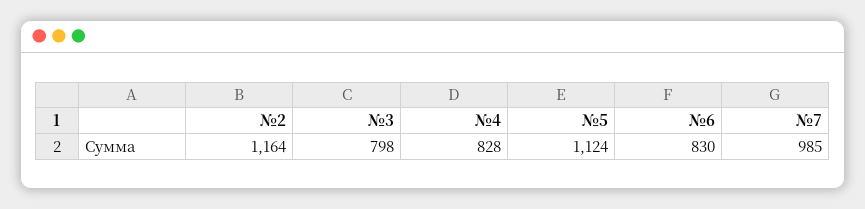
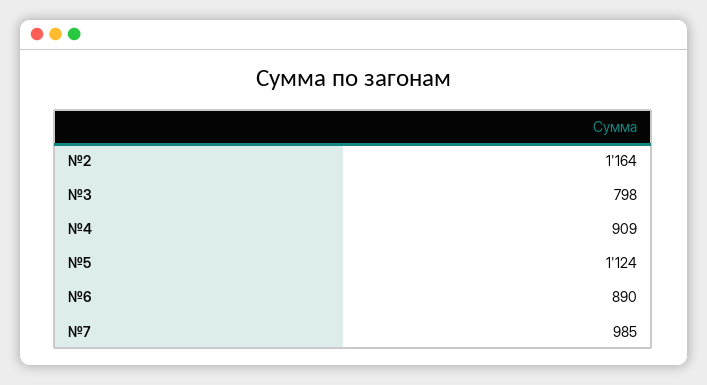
№4: 828 -> 909
№6: 830 -> 890

